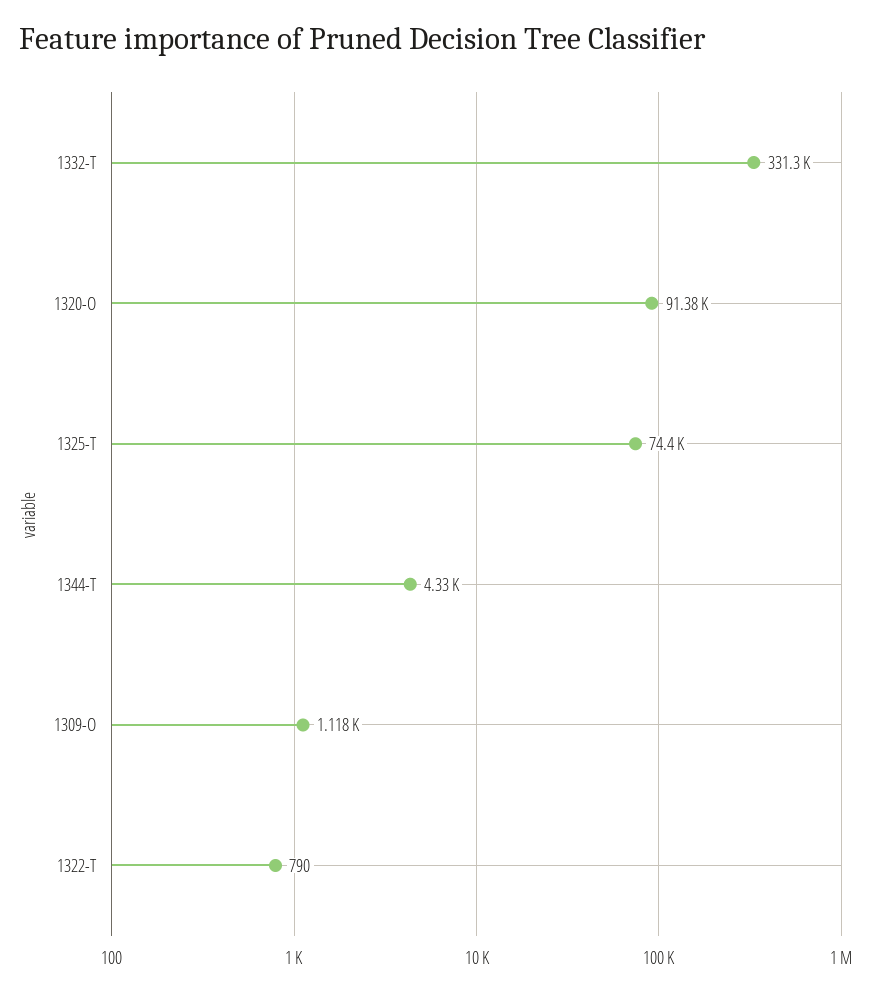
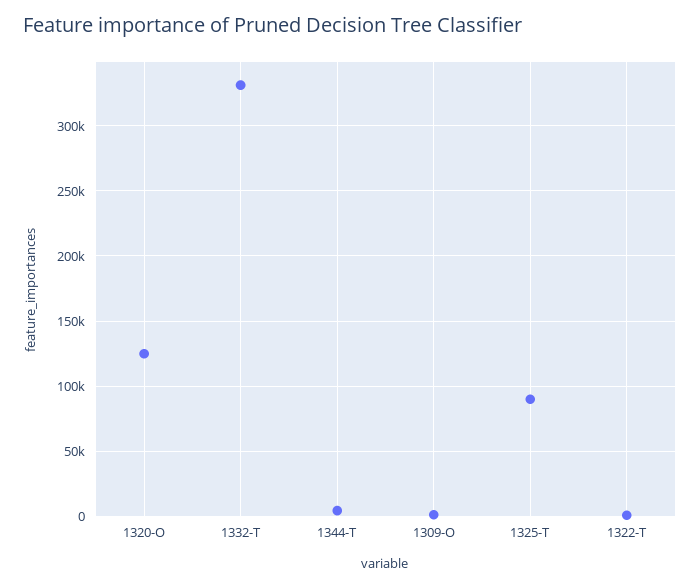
1320-O: 91380 -> 125000
1325-T: 74400 -> 90000

